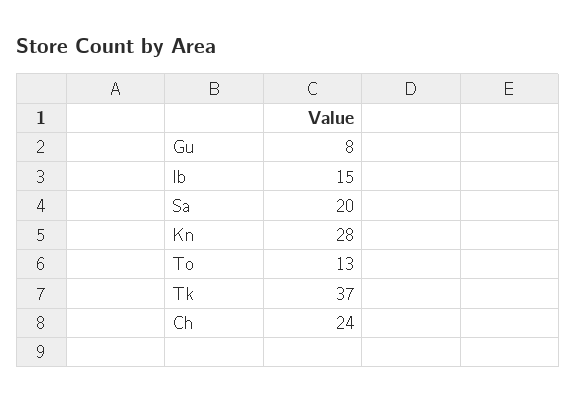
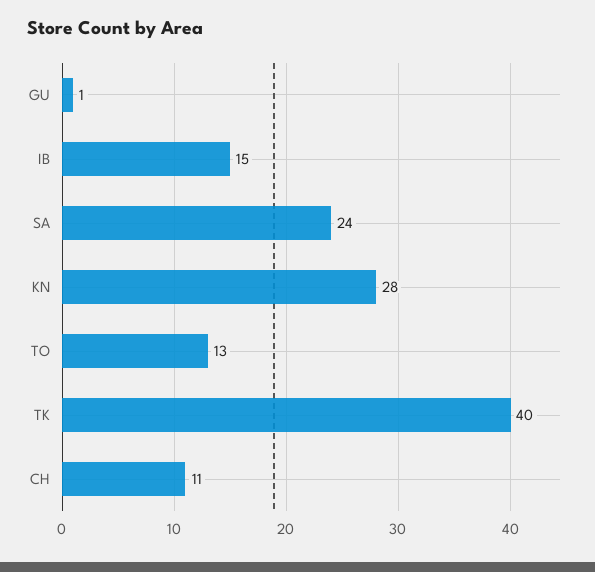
Gu: 8 -> 1
Sa: 20 -> 24
Tk: 37 -> 40
Ch: 24 -> 11

